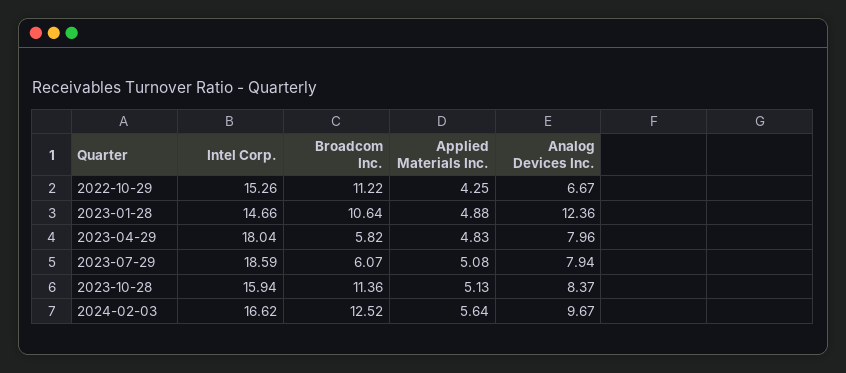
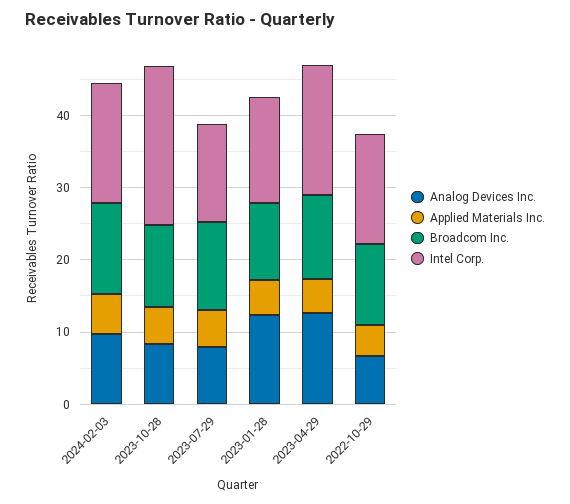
Broadcom Inc., 2023-04-29: 5.82 -> 12
Analog Devices Inc., 2023-04-29: 7.96 -> 12
Intel Corp., 2023-07-29: 18.59 -> 14
Broadcom Inc., 2023-07-29: 6.07 -> 12
Intel Corp., 2023-10-28: 15.94 -> 22

